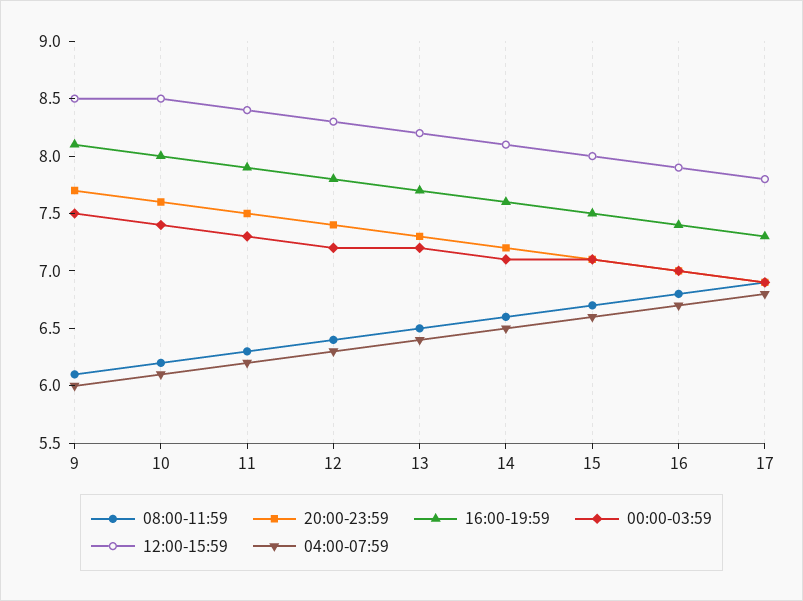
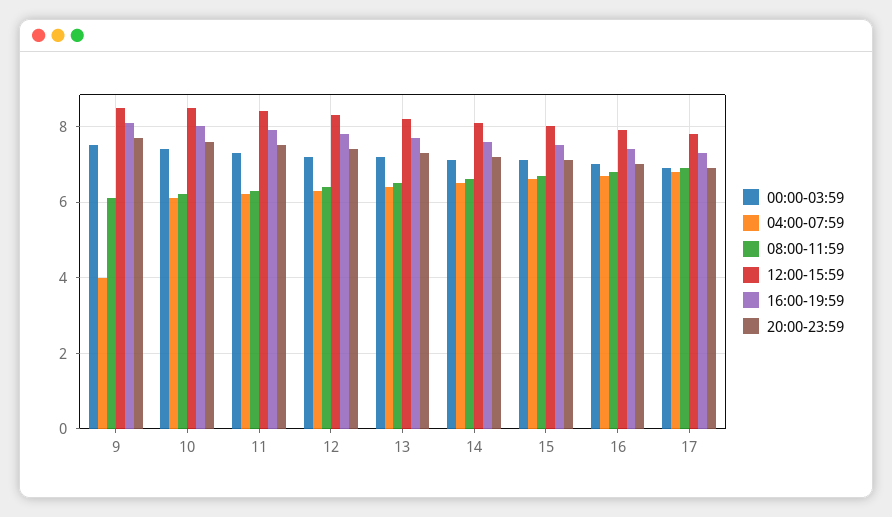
04:00-07:59, 9: 6 -> 4

